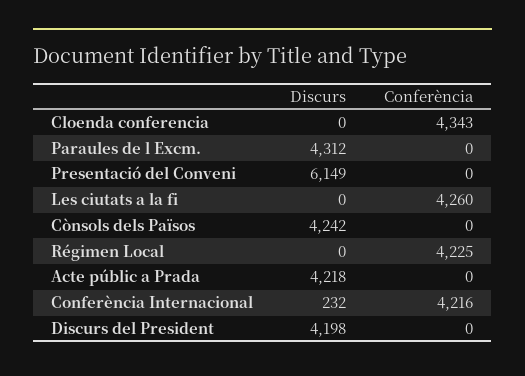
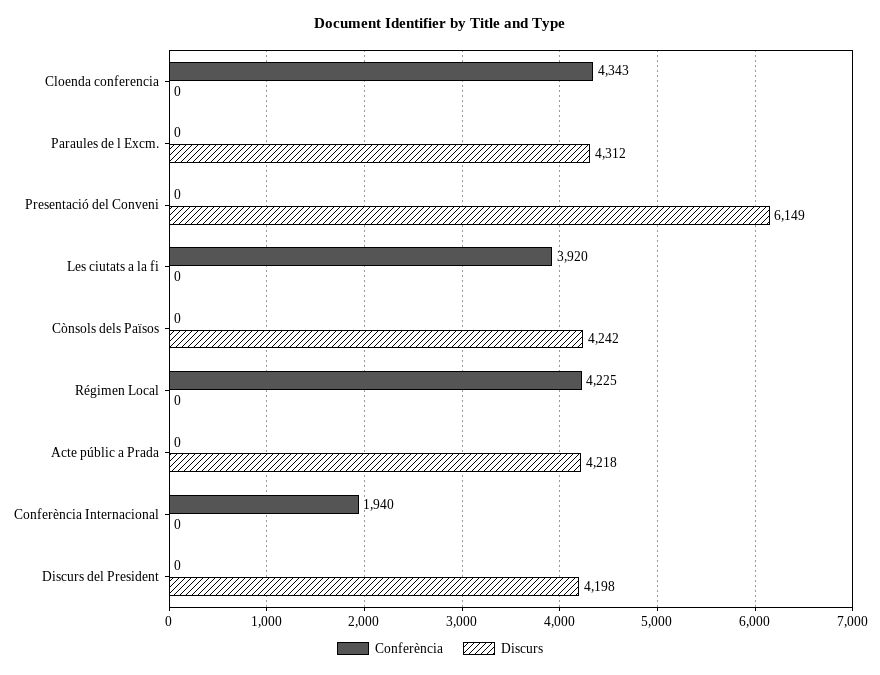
Conferència, Les ciutats a la fi: 4260 -> 3920
Discurs, Conferència Internacional: 232 -> 0
Conferència, Conferència Internacional: 4216 -> 1940

